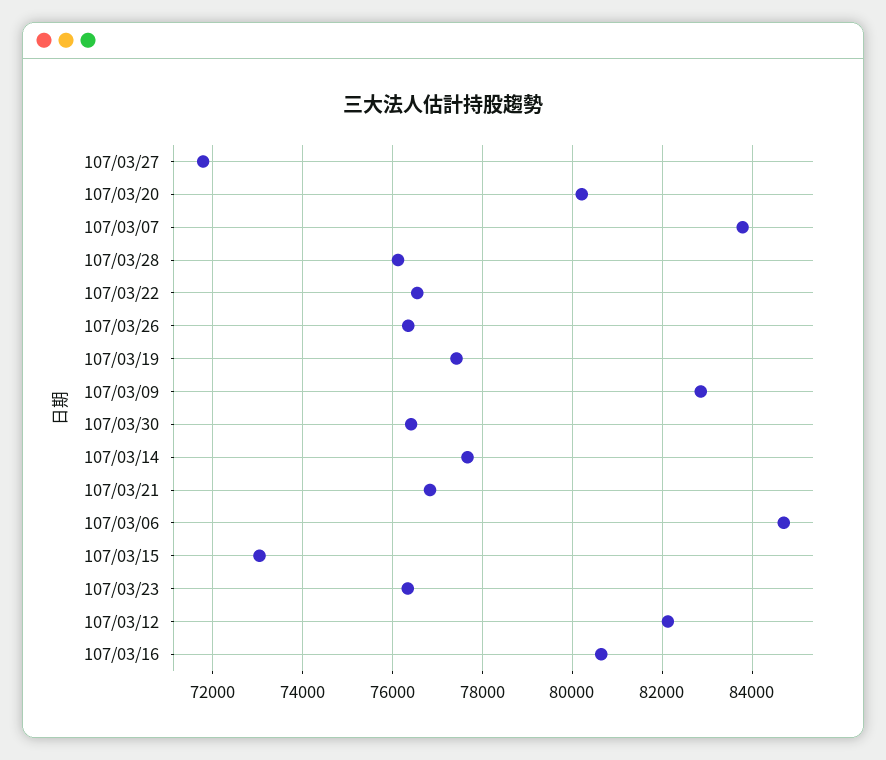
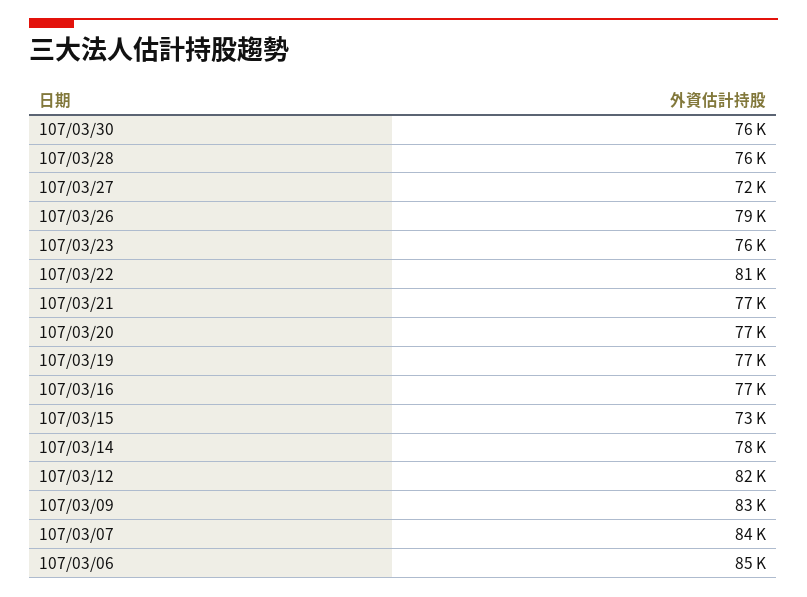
107/03/20: 80200 -> 77000
107/03/22: 76600 -> 81000
107/03/26: 76400 -> 79000
107/03/16: 80600 -> 77000

